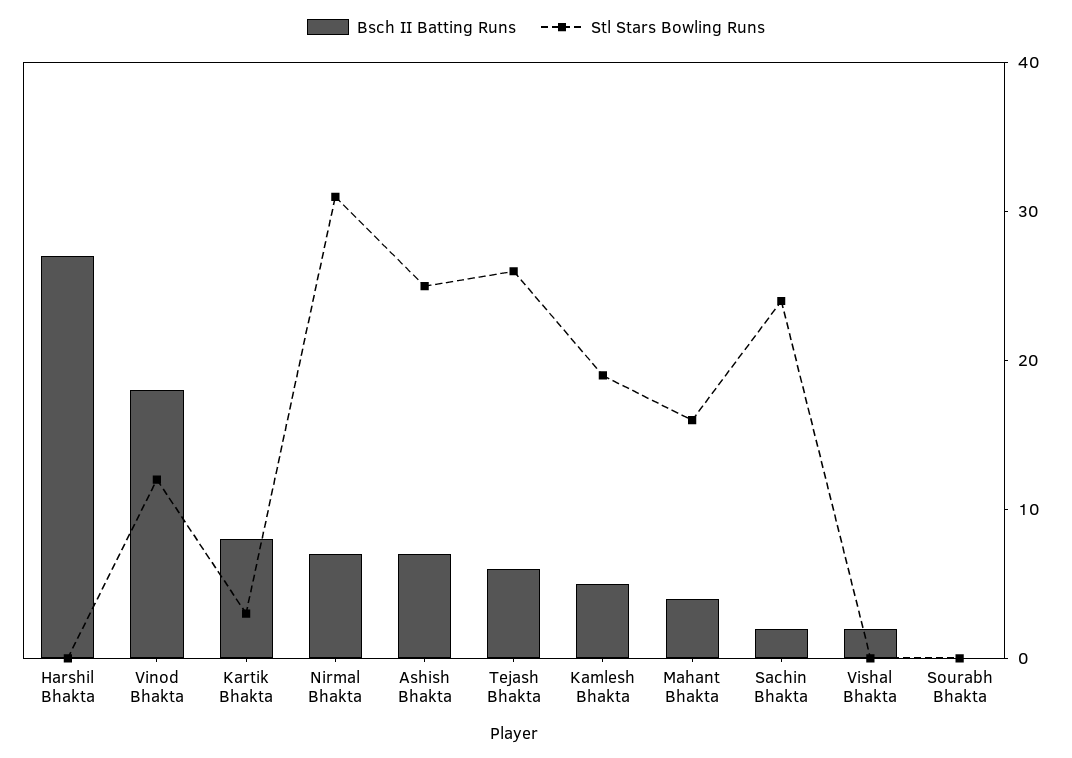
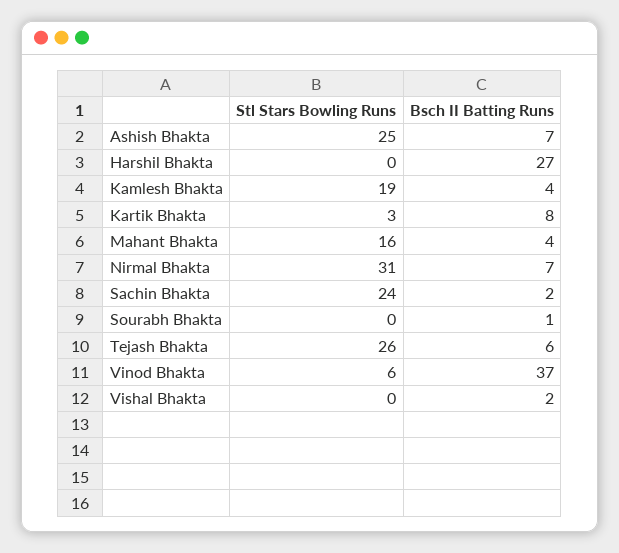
Bsch II Batting Runs, Vinod Bhakta: 18 -> 37
Stl Stars Bowling Runs, Vinod Bhakta: 12 -> 6
Bsch II Batting Runs, Kamlesh Bhakta: 5 -> 4
Bsch II Batting Runs, Sourabh Bhakta: 0 -> 1

